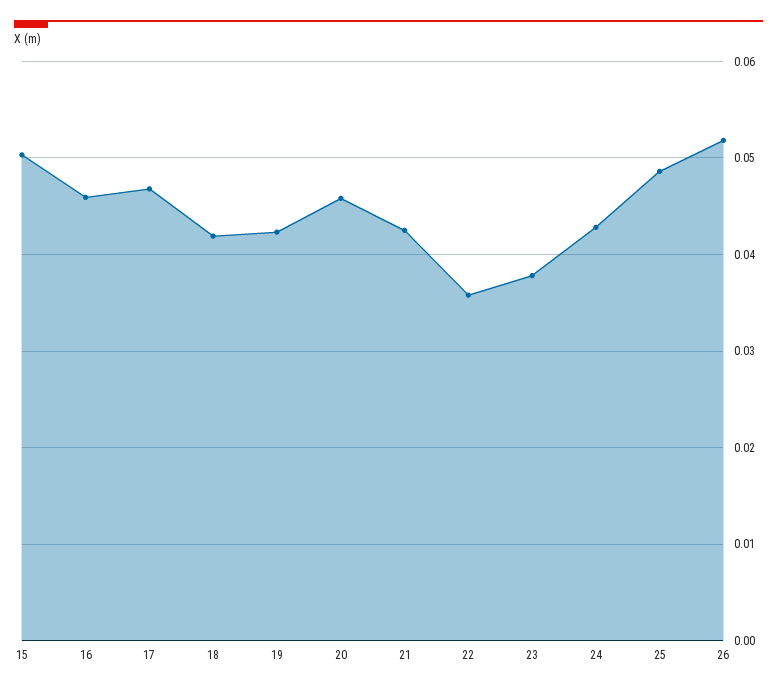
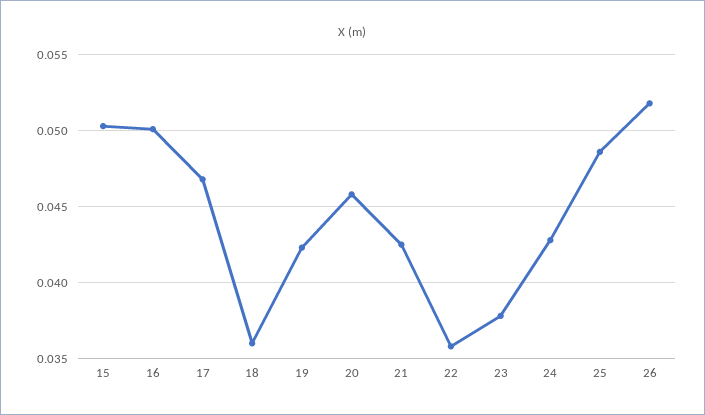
16: 0.046 -> 0.05
18: 0.042 -> 0.036

